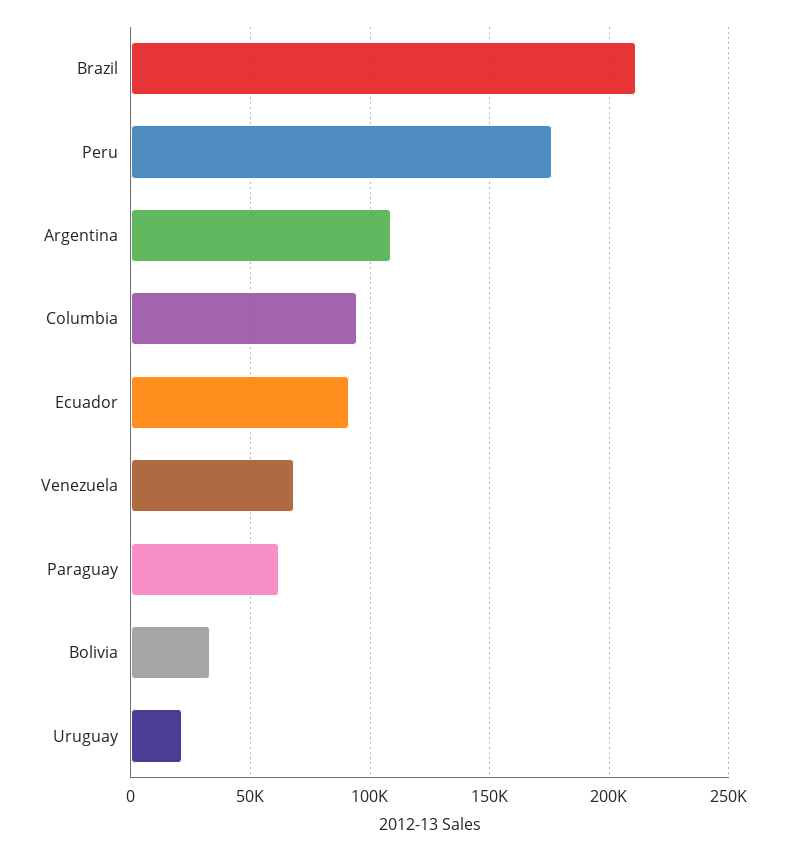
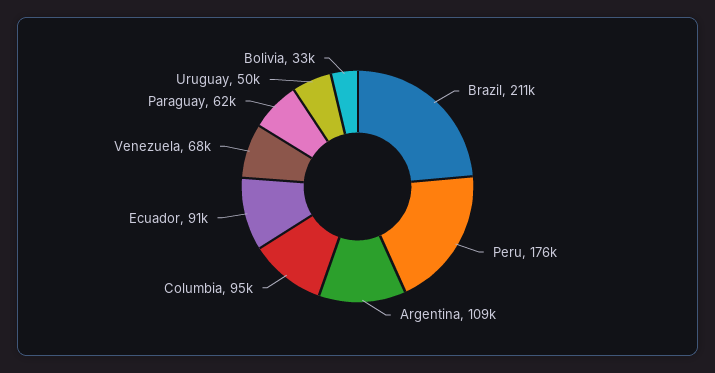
Uruguay: 20000 -> 50000

